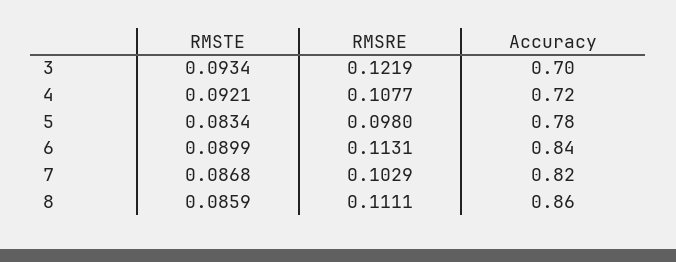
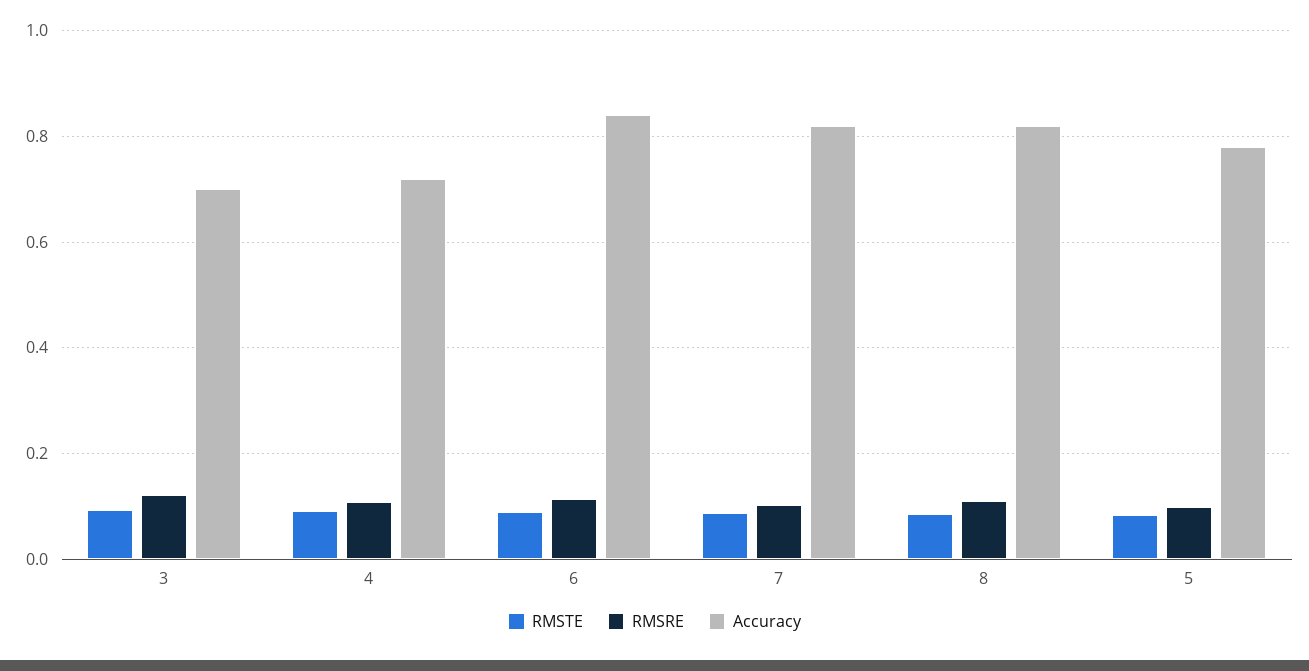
Accuracy, 8: 0.86 -> 0.82

